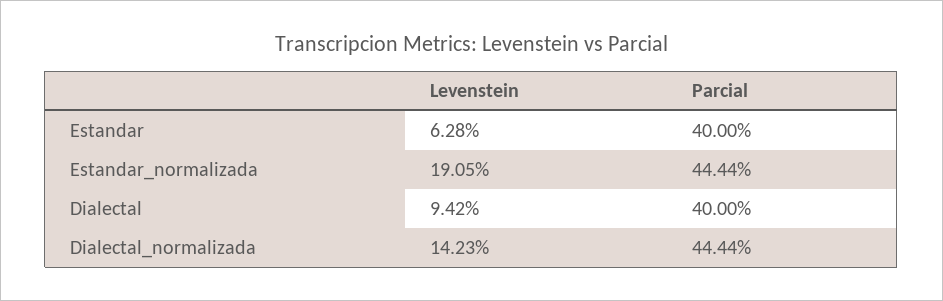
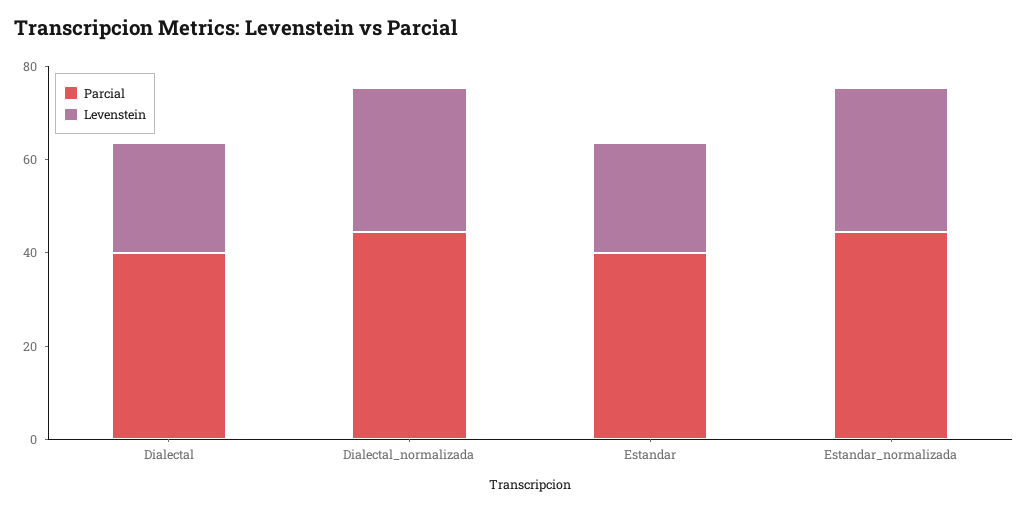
Levenstein, Estandar: 6.28 -> 25
Levenstein, Estandar_normalizada: 19.05 -> 30
Levenstein, Dialectal: 9.42 -> 25
Levenstein, Dialectal_normalizada: 14.23 -> 30

